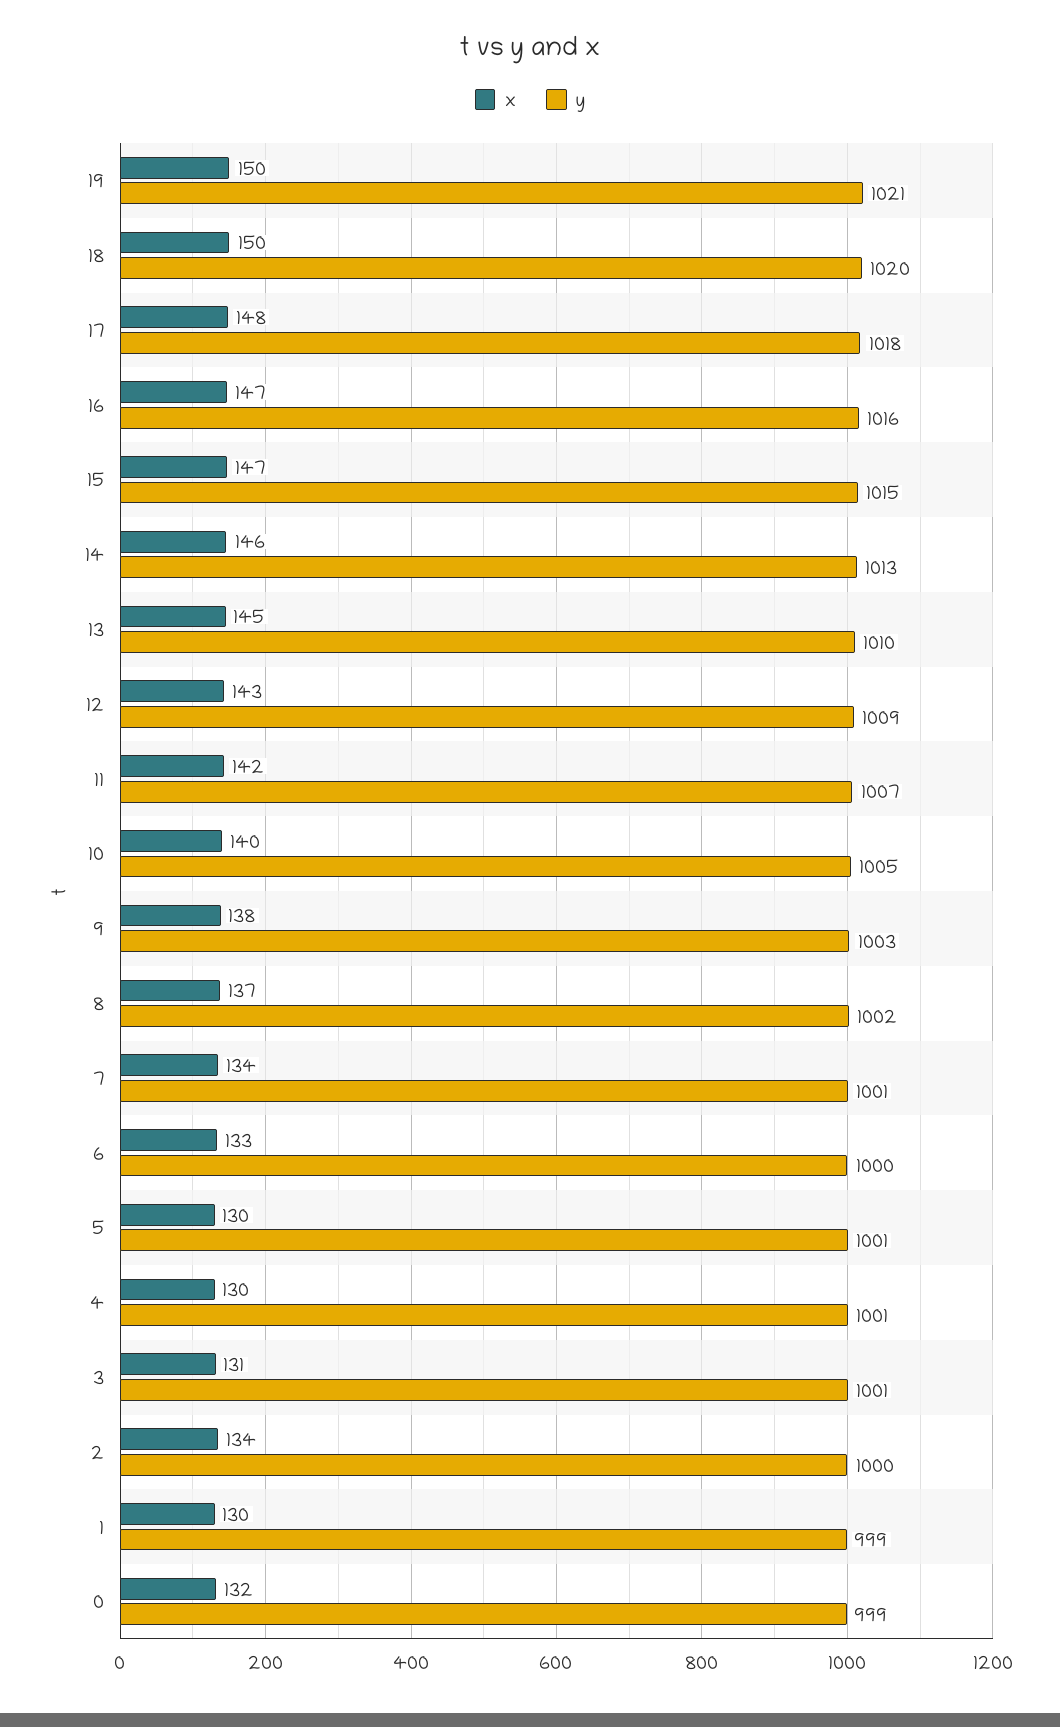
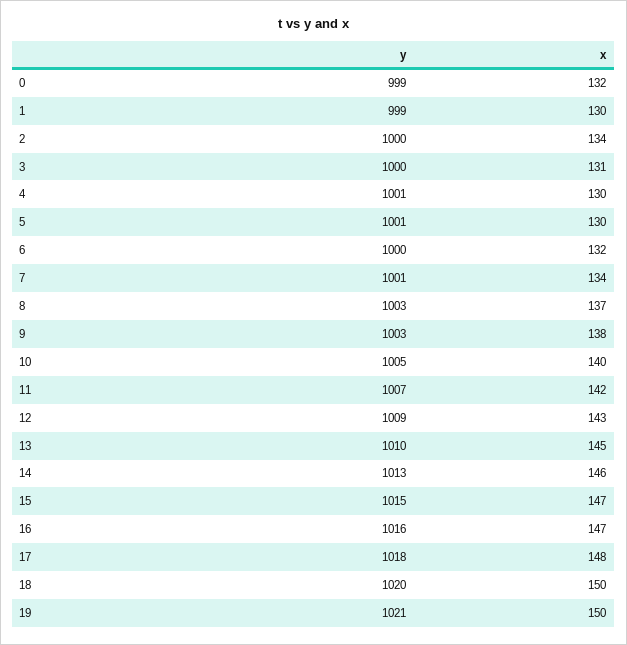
y, 8: 1002 -> 1003
x, 6: 133 -> 132
y, 3: 1001 -> 1000

